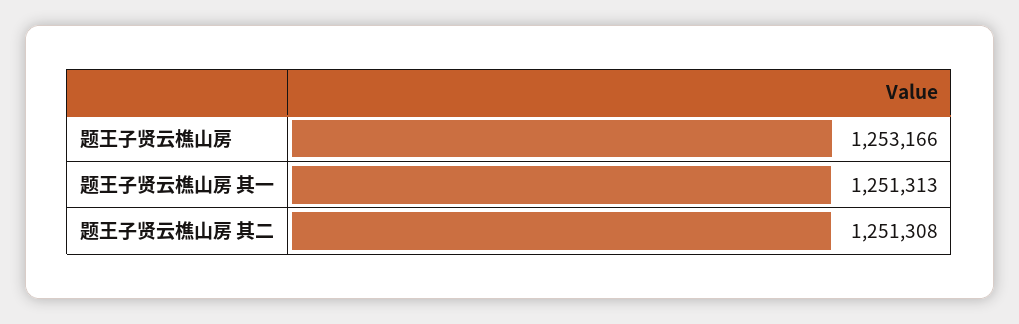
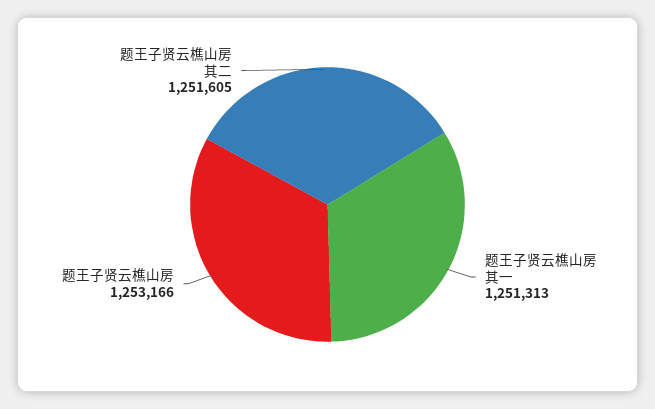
题王子贤云樵山房 其二: 1251308 -> 1251605

